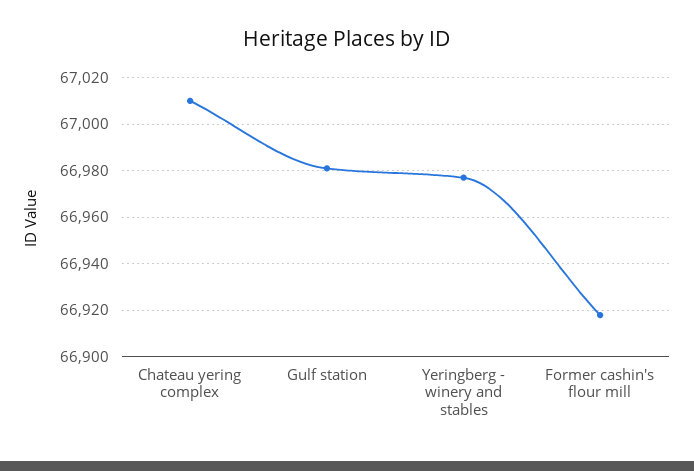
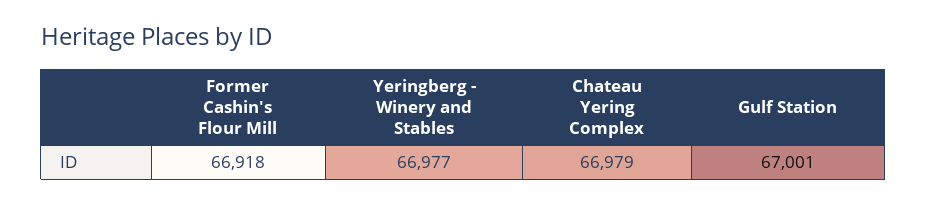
Chateau yering complex: 67010 -> 66979
Gulf station: 66980 -> 67001

